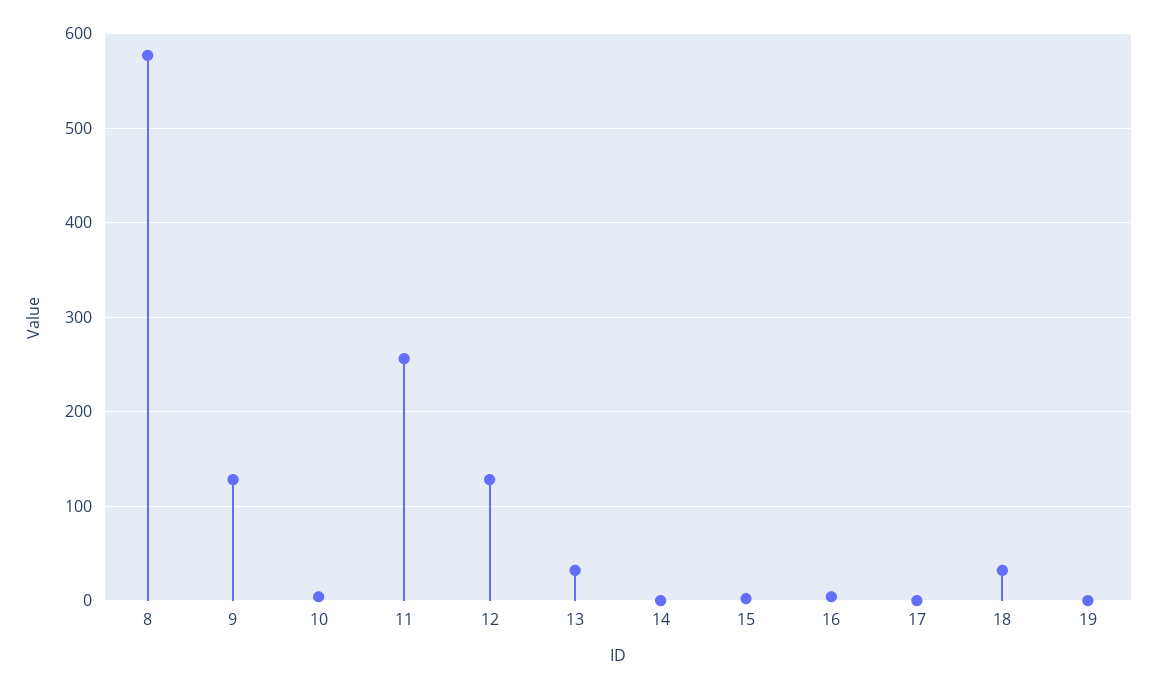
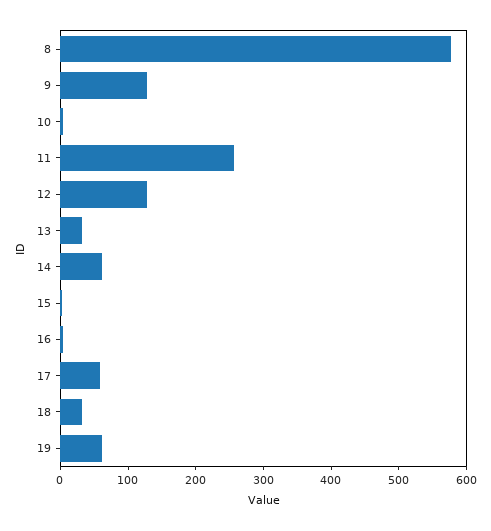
14: 0 -> 60
17: 0 -> 60
19: 0 -> 60

